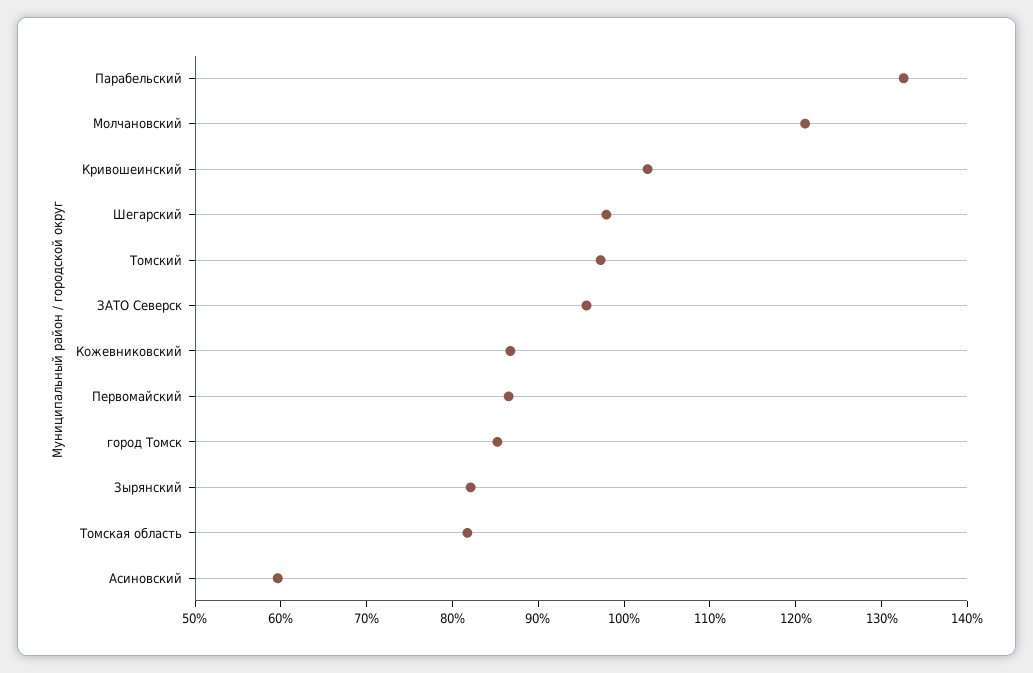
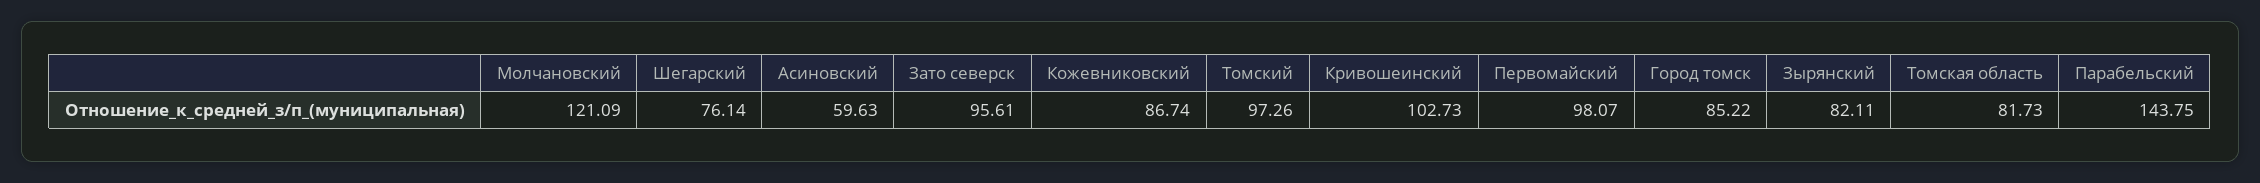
Парабельский: 132 -> 143.75
Шегарский: 98 -> 76.14
Первомайский: 86 -> 98.07

